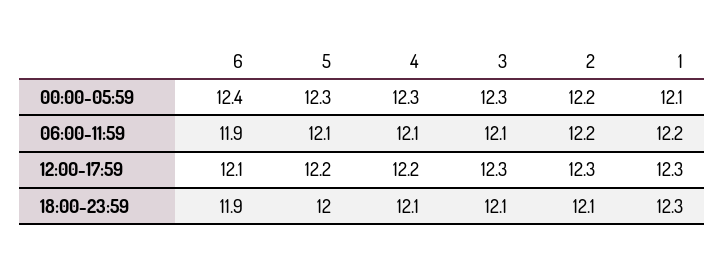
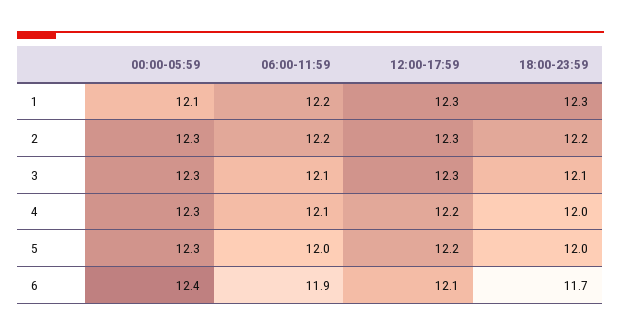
2, 00:00-05:59: 12.2 -> 12.3
5, 06:00-11:59: 12.1 -> 12
6, 18:00-23:59: 11.9 -> 11.7
4, 18:00-23:59: 12.1 -> 12
2, 18:00-23:59: 12.1 -> 12.2

